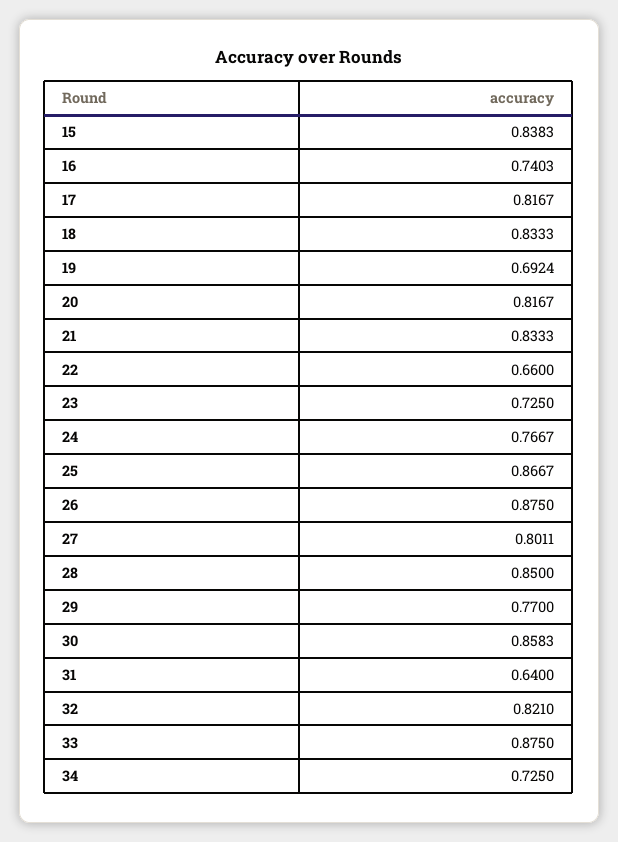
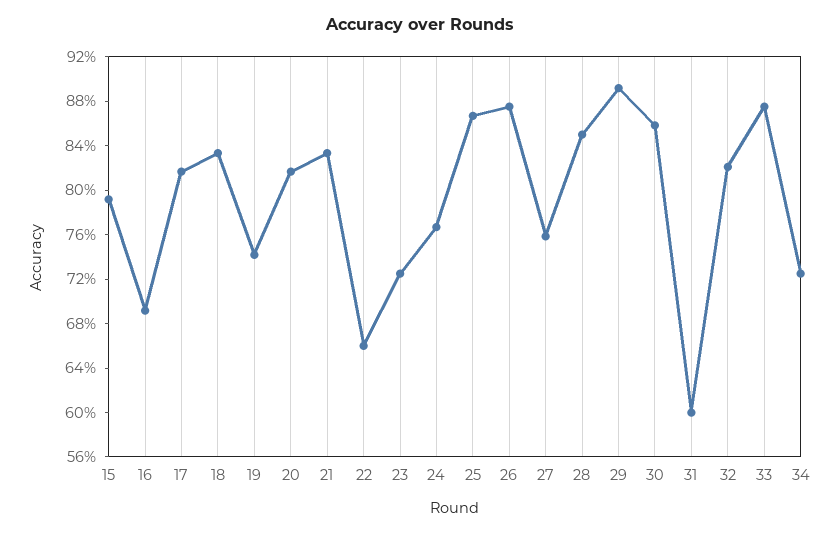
15: 0.8383 -> 0.79
16: 0.7403 -> 0.69
19: 0.6924 -> 0.74
27: 0.8011 -> 0.76
29: 0.77 -> 0.89
31: 0.64 -> 0.6

